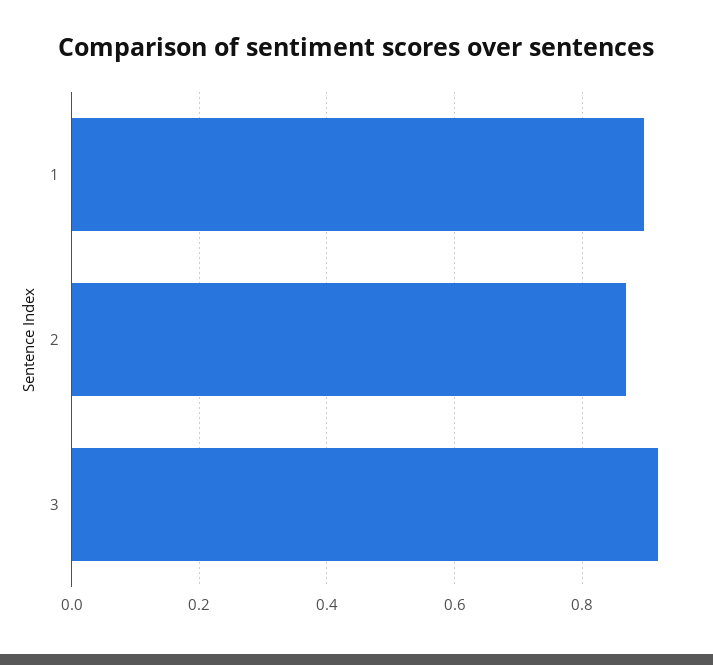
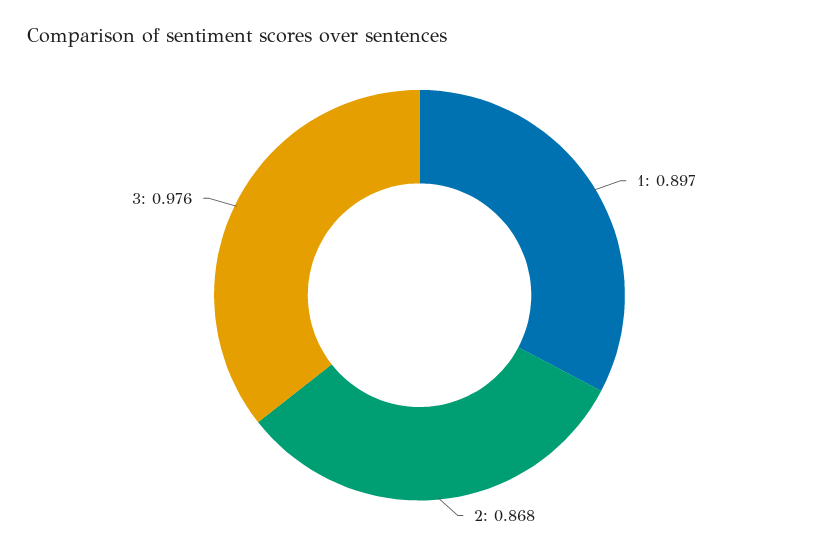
3: 0.92 -> 0.976

